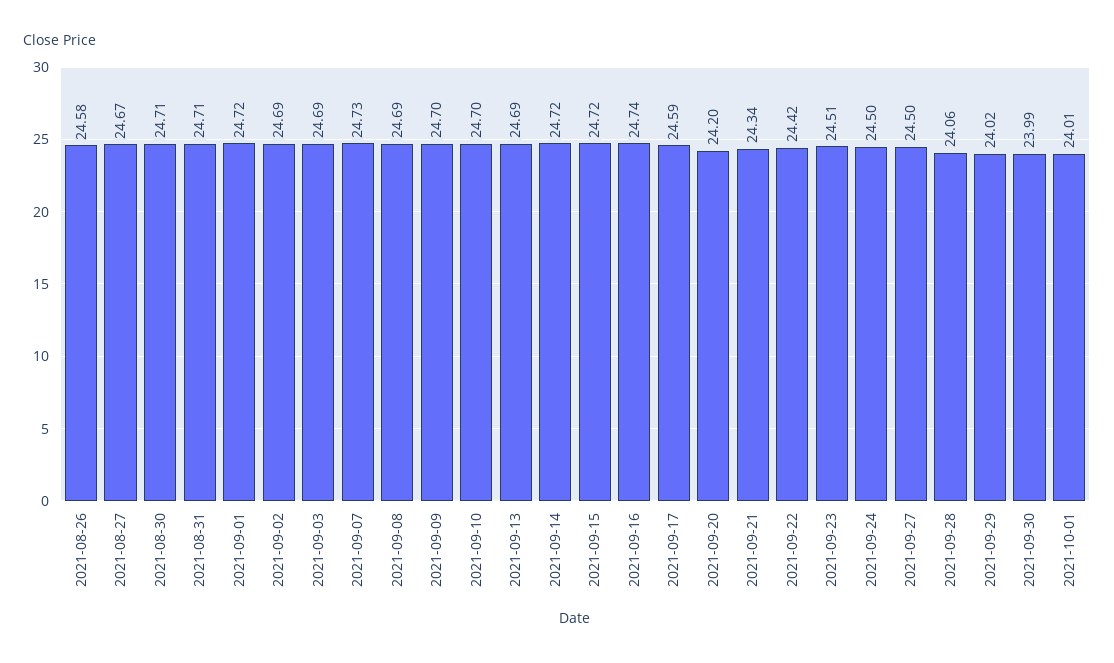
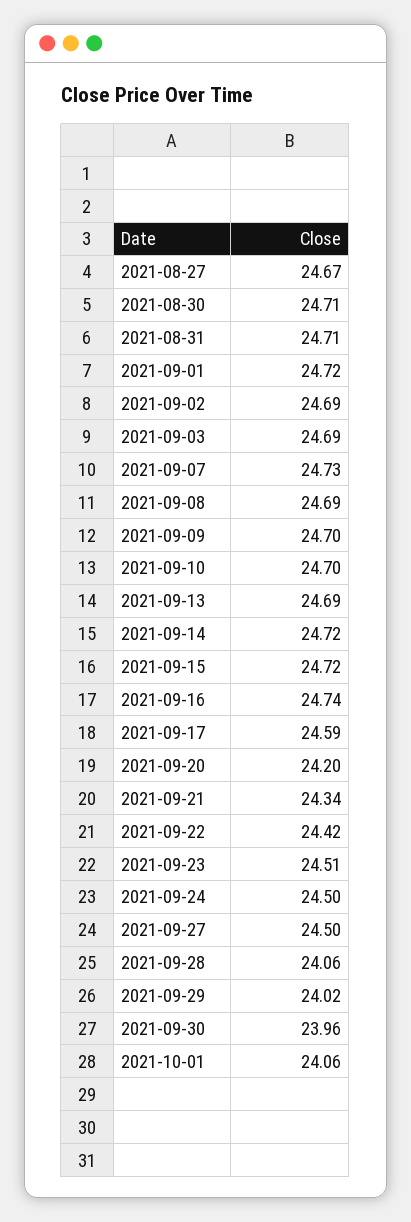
2021-08-26: 24.58 -> none
2021-09-30: 23.99 -> 23.96
2021-10-01: 24.01 -> 24.06

